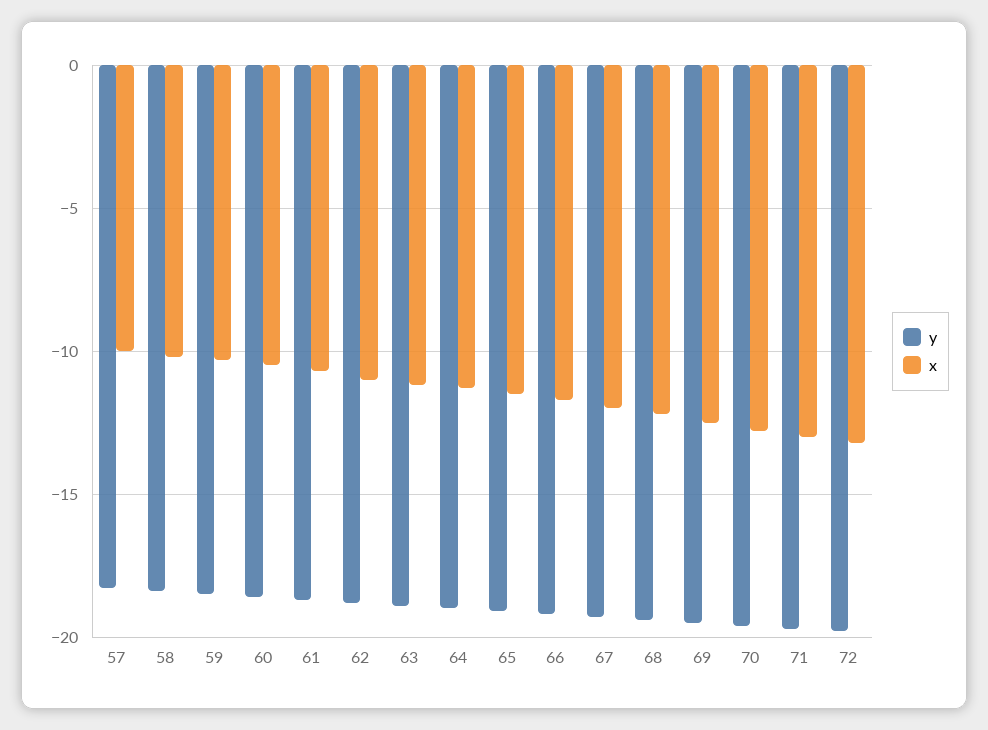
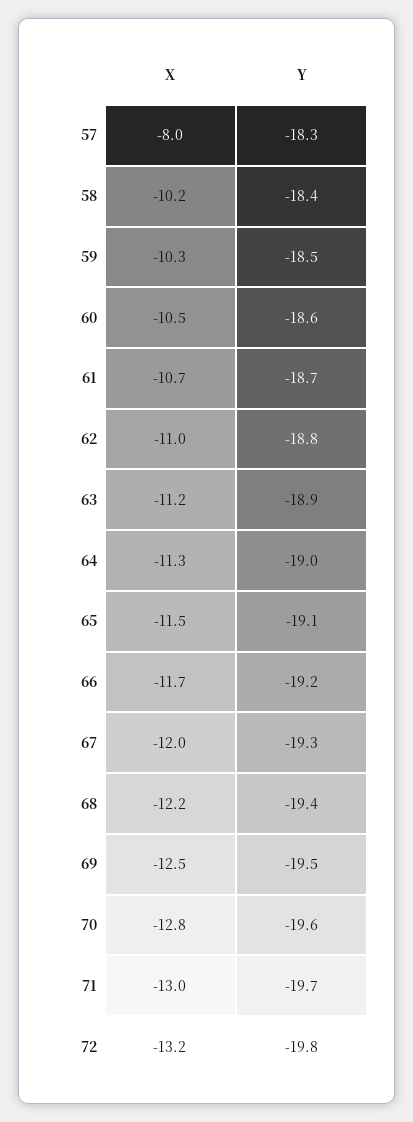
x, 57: -10 -> -8

